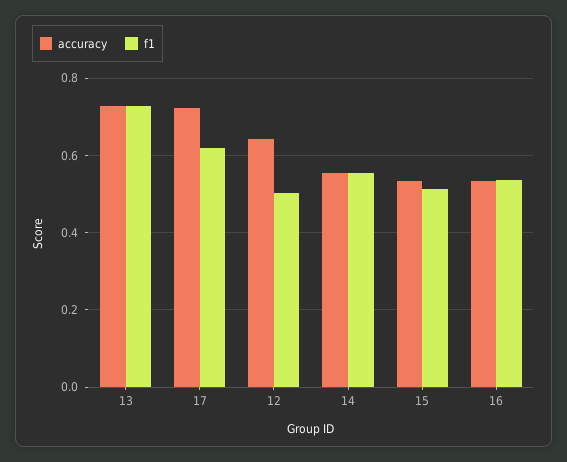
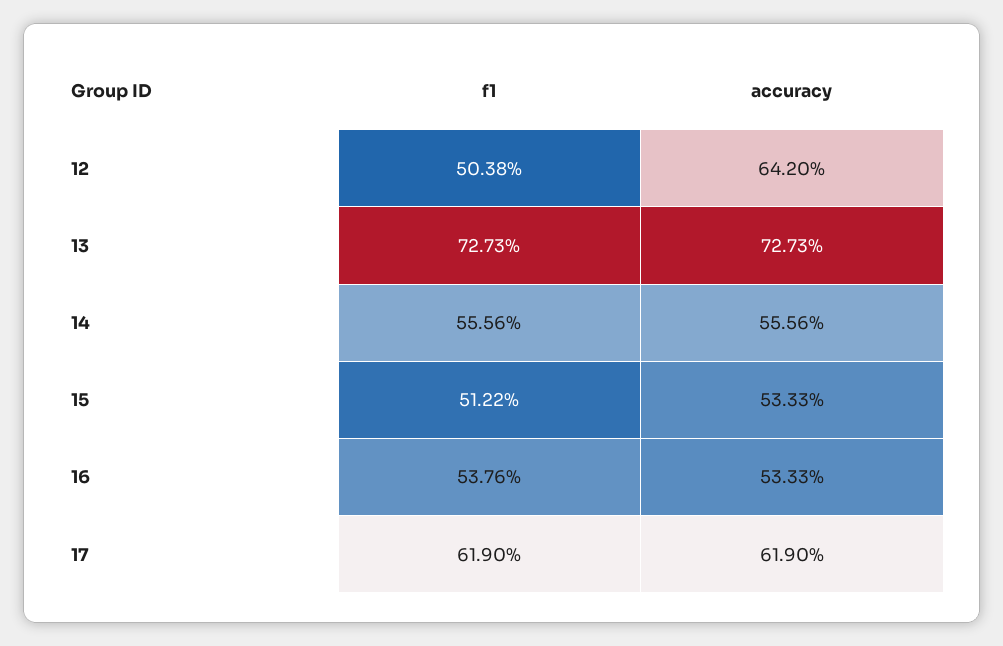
accuracy, 17: 0.72 -> 0.619

